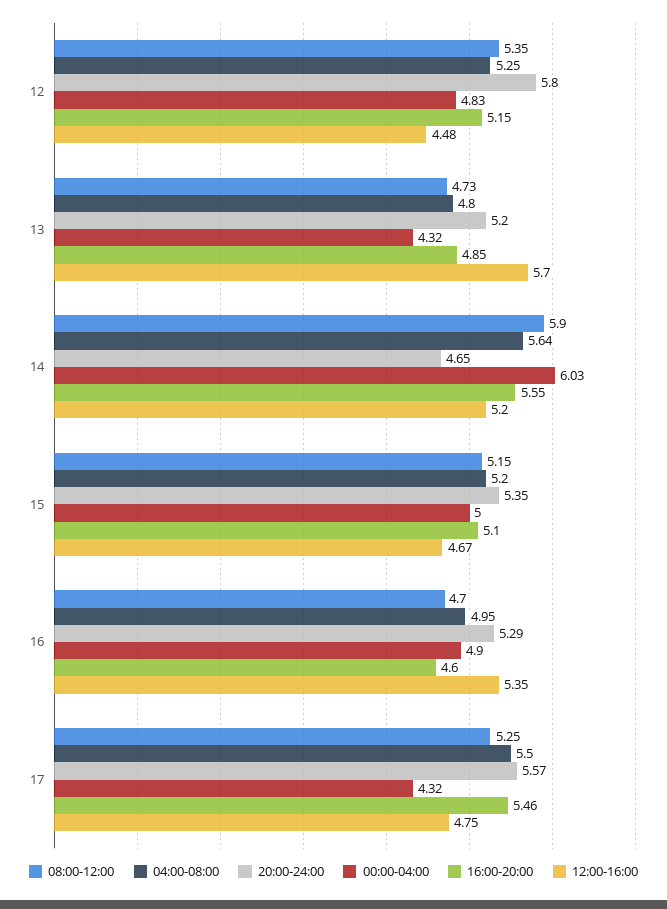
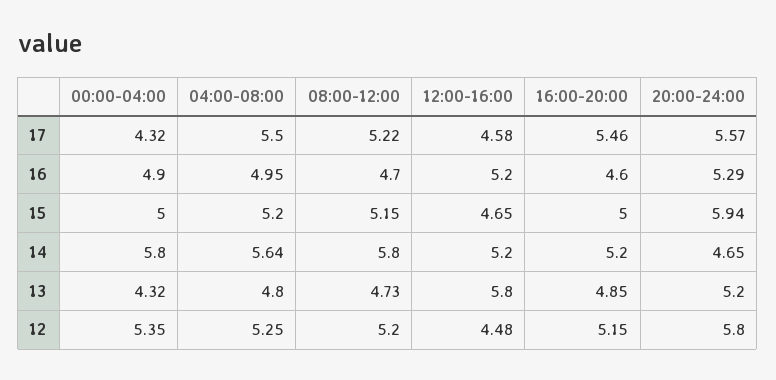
08:00-12:00, 12: 5.35 -> 5.2
00:00-04:00, 12: 4.83 -> 5.35
12:00-16:00, 13: 5.7 -> 5.8
08:00-12:00, 14: 5.9 -> 5.8
00:00-04:00, 14: 6.03 -> 5.8
16:00-20:00, 14: 5.55 -> 5.2
20:00-24:00, 15: 5.35 -> 5.94
16:00-20:00, 15: 5.1 -> 5
12:00-16:00, 15: 4.67 -> 4.65
12:00-16:00, 16: 5.35 -> 5.2
08:00-12:00, 17: 5.25 -> 5.22
12:00-16:00, 17: 4.75 -> 4.58

